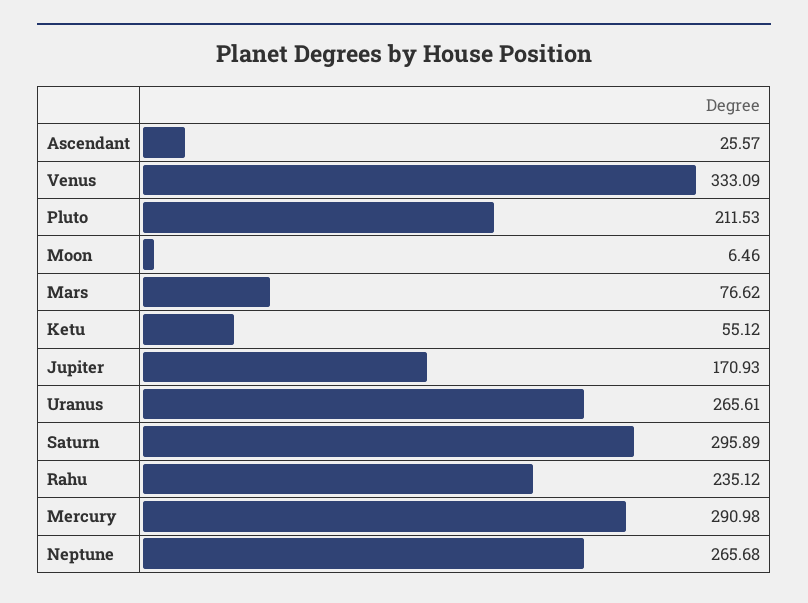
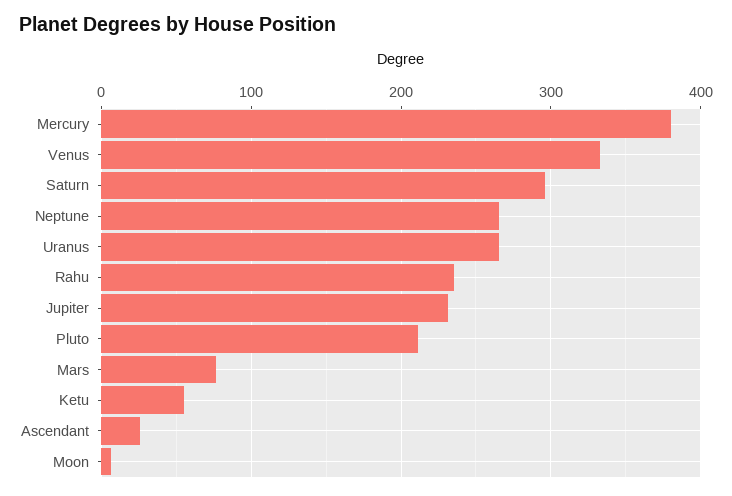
Jupiter: 170.93 -> 230
Mercury: 290.98 -> 380

